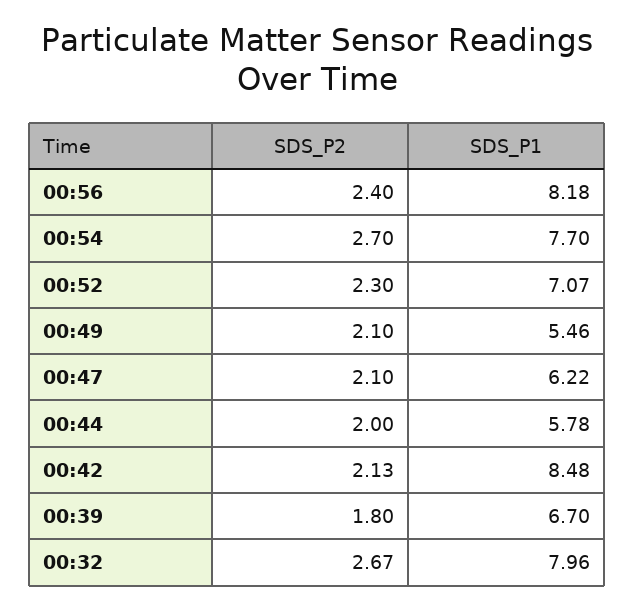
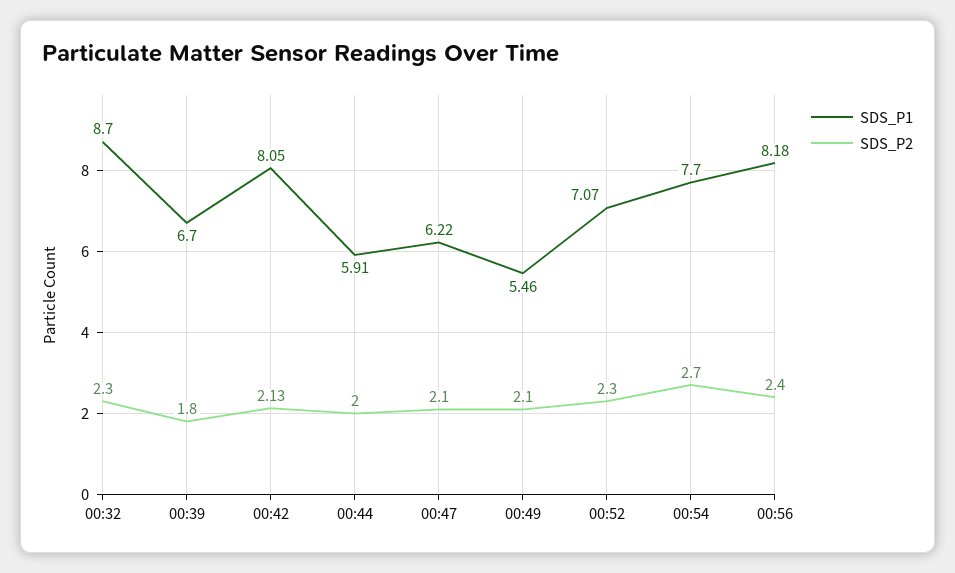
SDS_P1, 00:44: 5.78 -> 5.91
SDS_P1, 00:42: 8.48 -> 8.05
SDS_P2, 00:32: 2.67 -> 2.3
SDS_P1, 00:32: 7.96 -> 8.7

